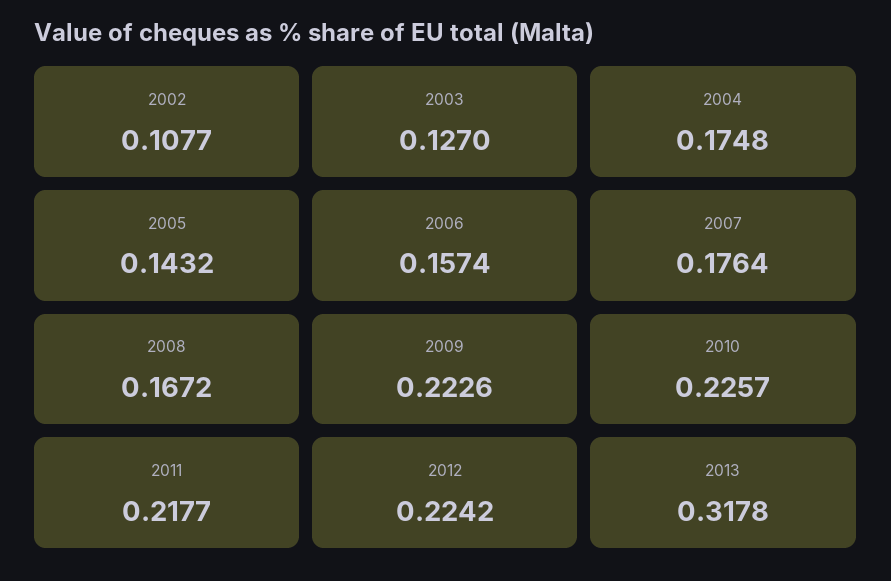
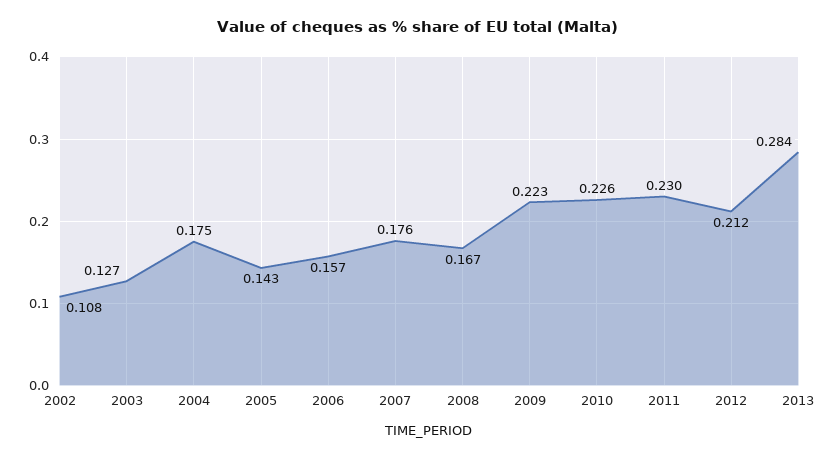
2011: 0.2177 -> 0.23
2012: 0.2242 -> 0.212
2013: 0.3178 -> 0.284

